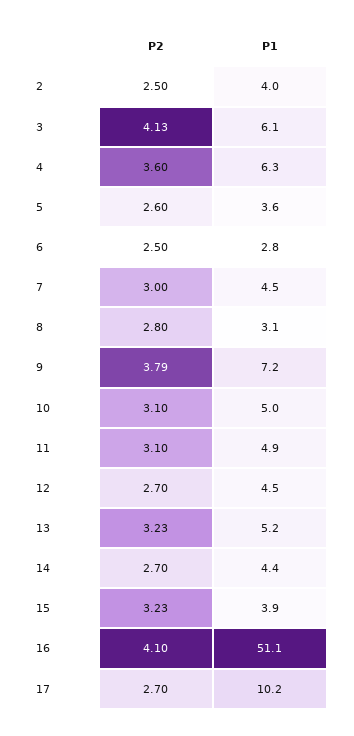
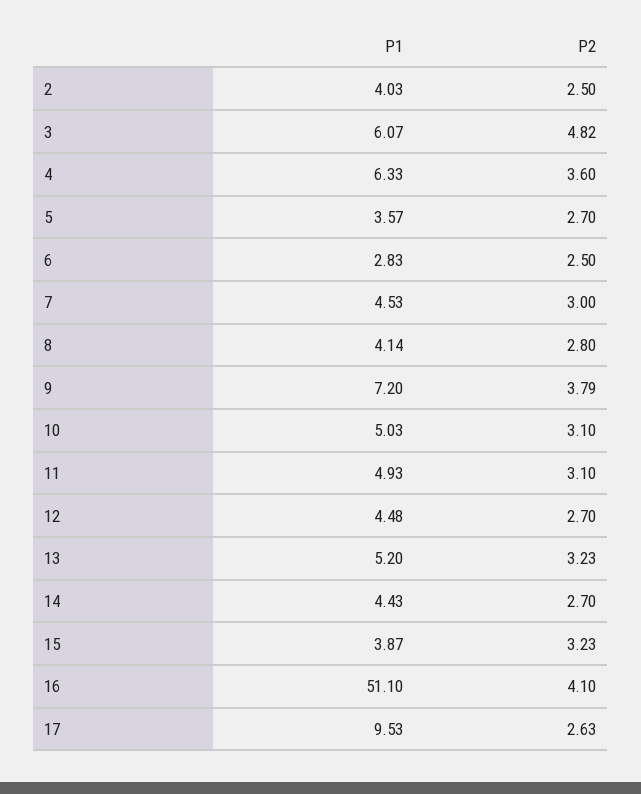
P2, 3: 4.13 -> 4.82
P2, 5: 2.6 -> 2.7
P1, 8: 3.1 -> 4.14
P2, 17: 2.7 -> 2.63
P1, 17: 10.2 -> 9.53

